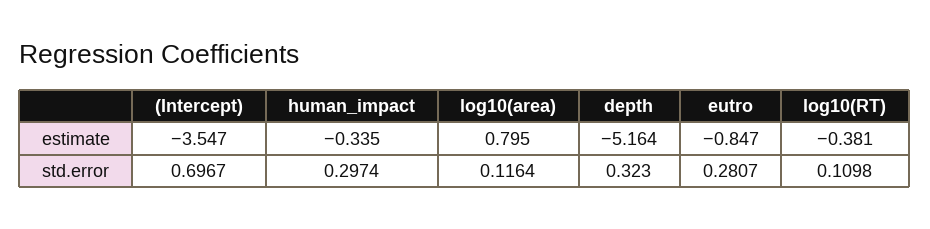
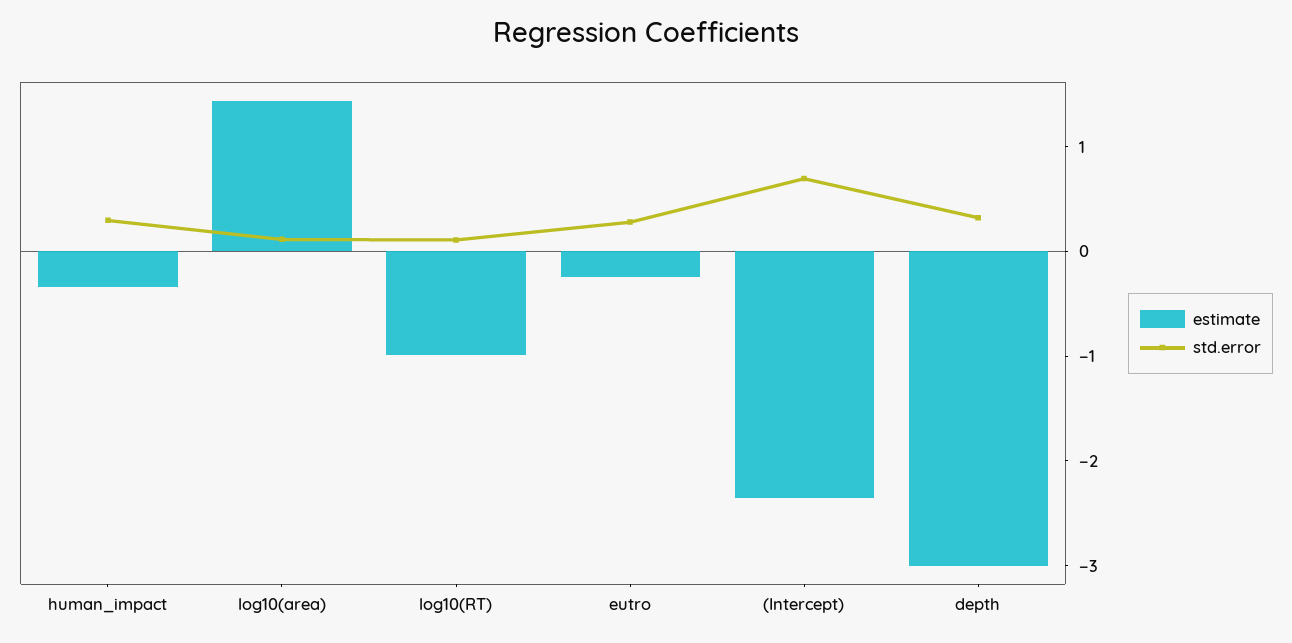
estimate, (Intercept): -3.547 -> -2.4
estimate, log10(area): 0.795 -> 1.4
estimate, depth: -5.164 -> -3
estimate, eutro: -0.847 -> -0.2
estimate, log10(RT): -0.381 -> -1

